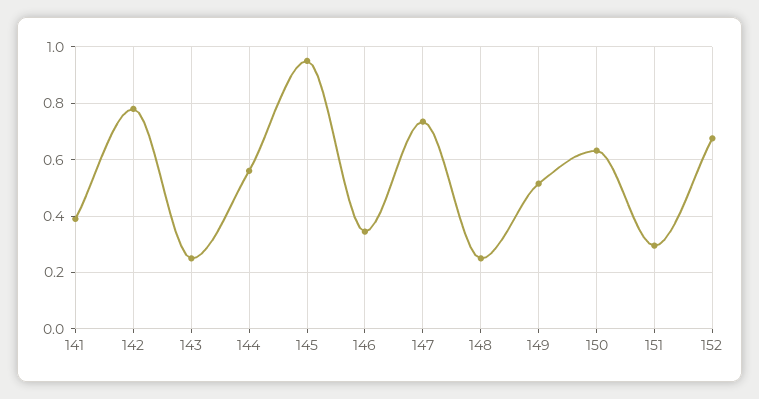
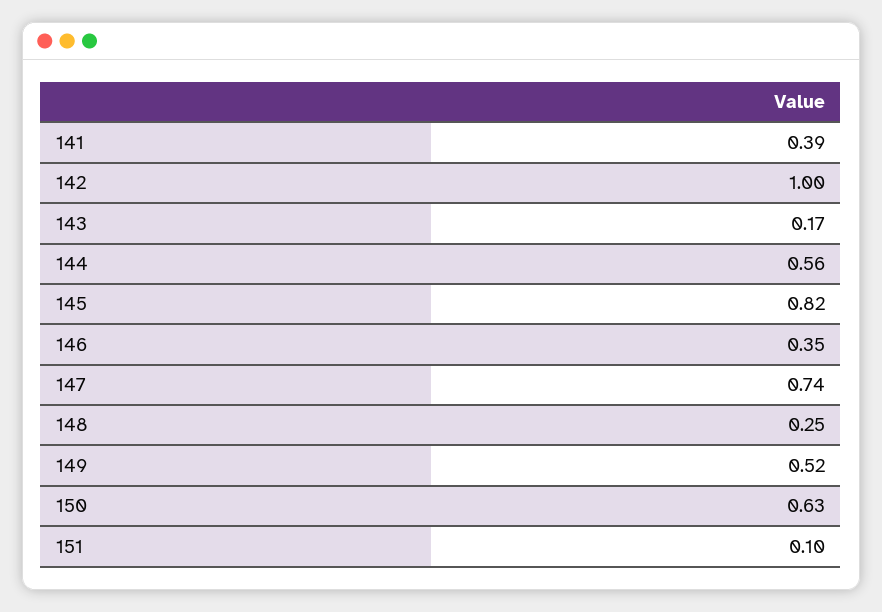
142: 0.775 -> 1
143: 0.25 -> 0.17
145: 0.95 -> 0.82
151: 0.3 -> 0.1
152: 0.675 -> none

